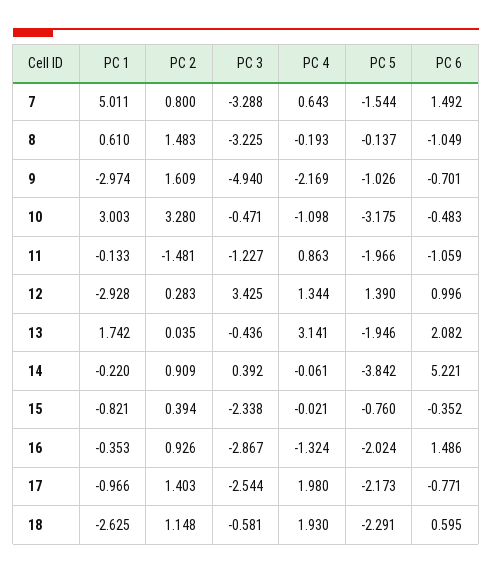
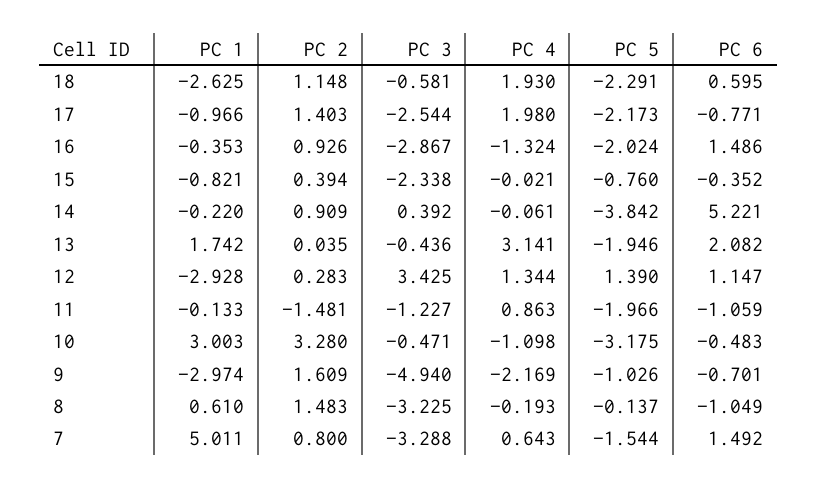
PC 6, 12: 0.996 -> 1.147

